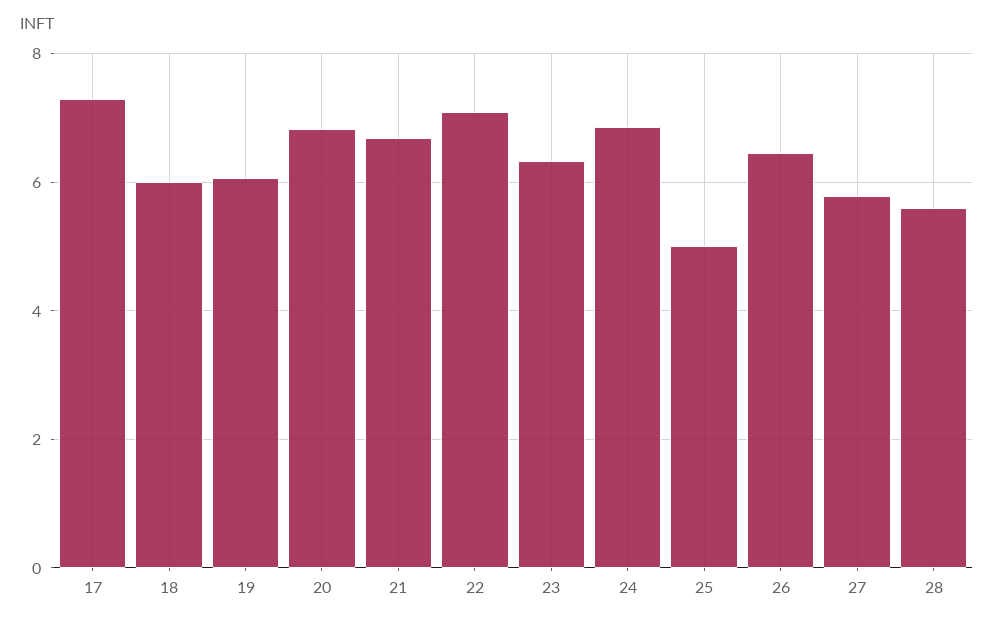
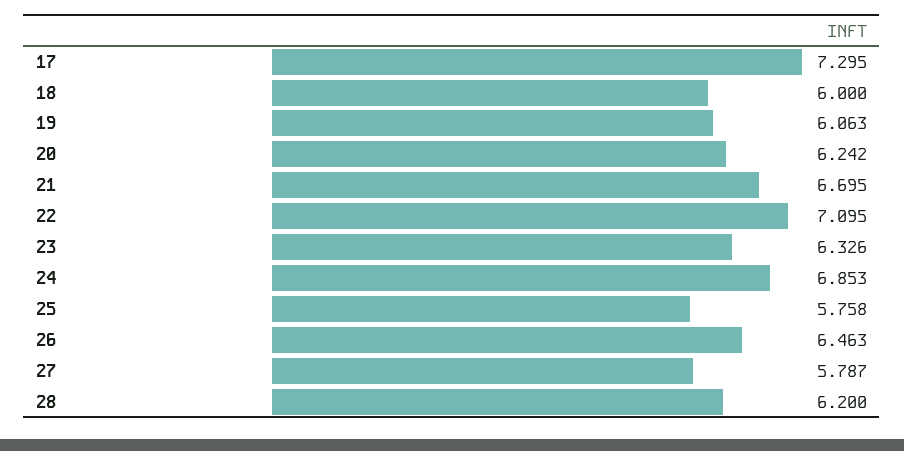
20: 6.8 -> 6.242
25: 5 -> 5.758
28: 5.6 -> 6.2

